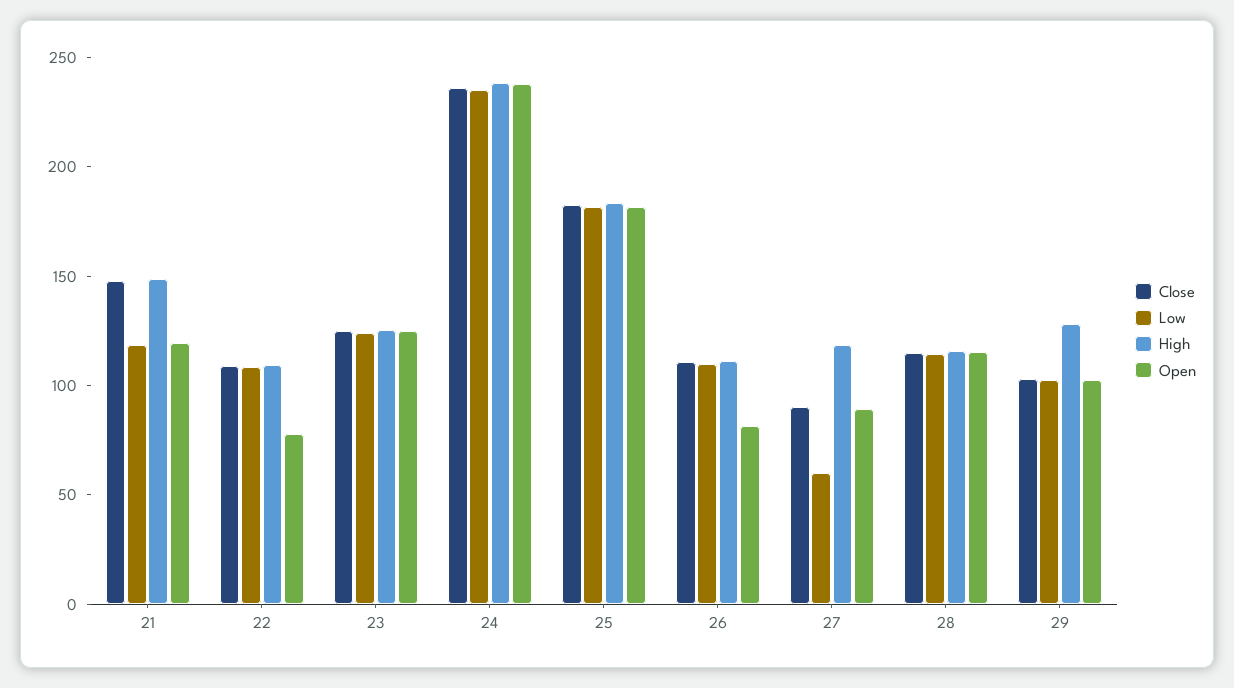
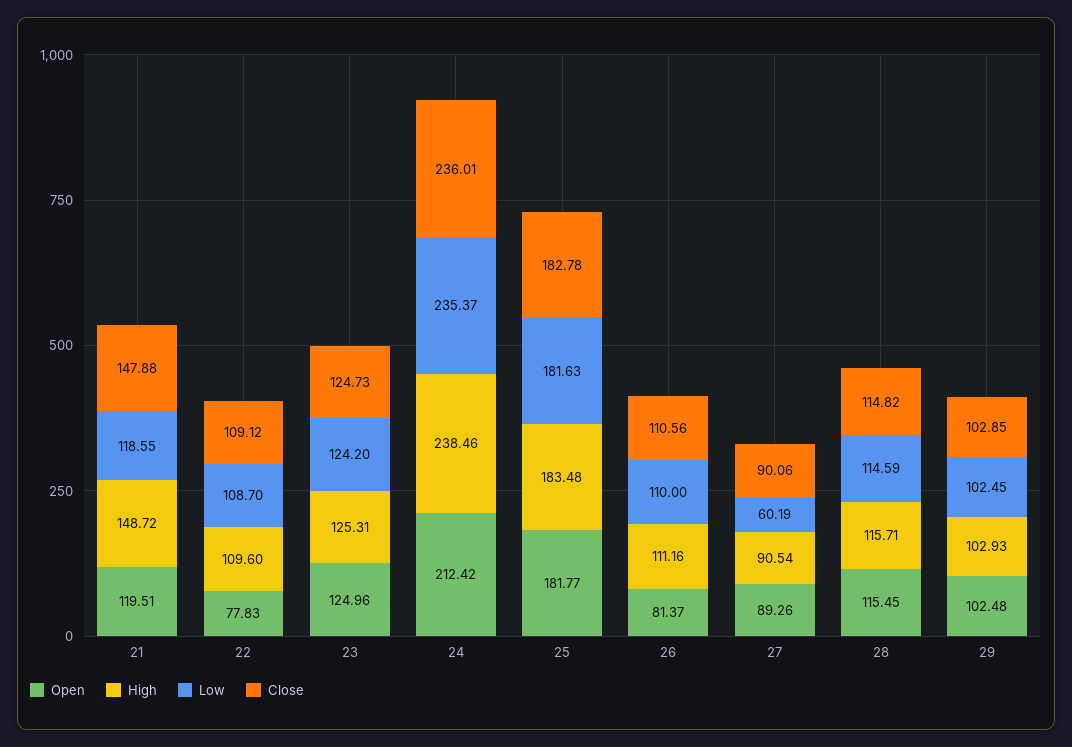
Open, 24: 240 -> 212.42
High, 27: 120 -> 90.54
High, 29: 130 -> 102.93

